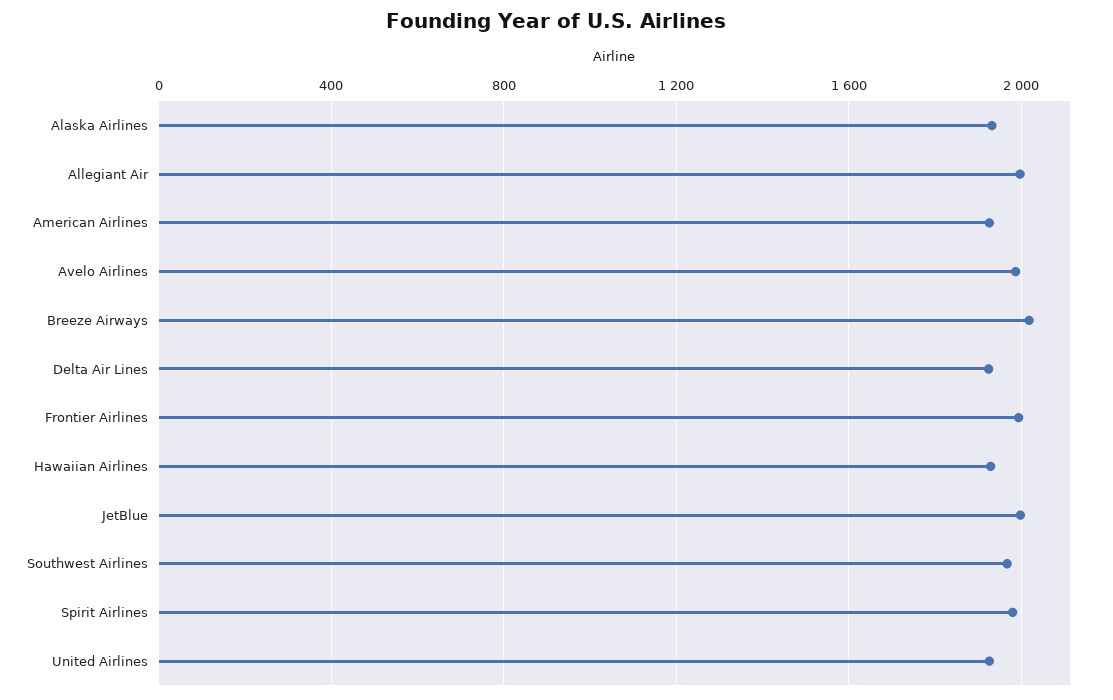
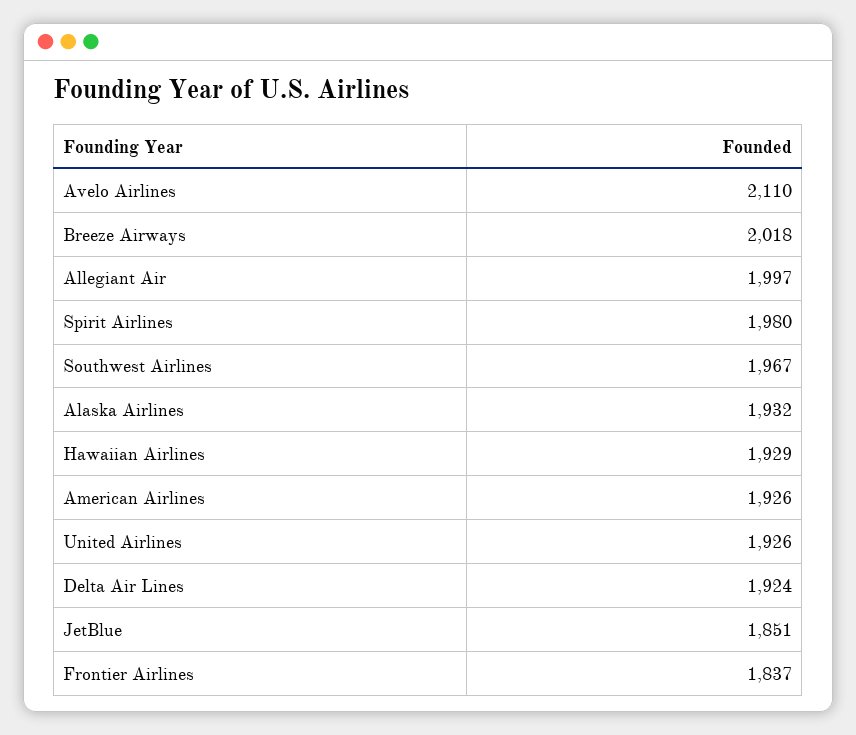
Avelo Airlines: 2000 -> 2110
Frontier Airlines: 2000 -> 1837
JetBlue: 2000 -> 1851

